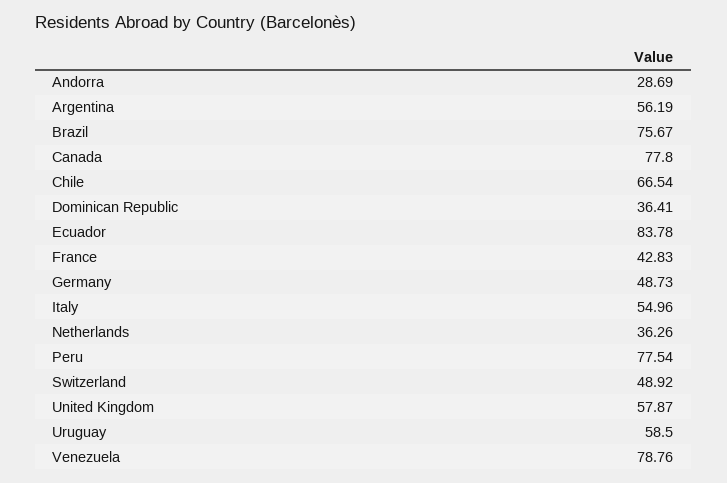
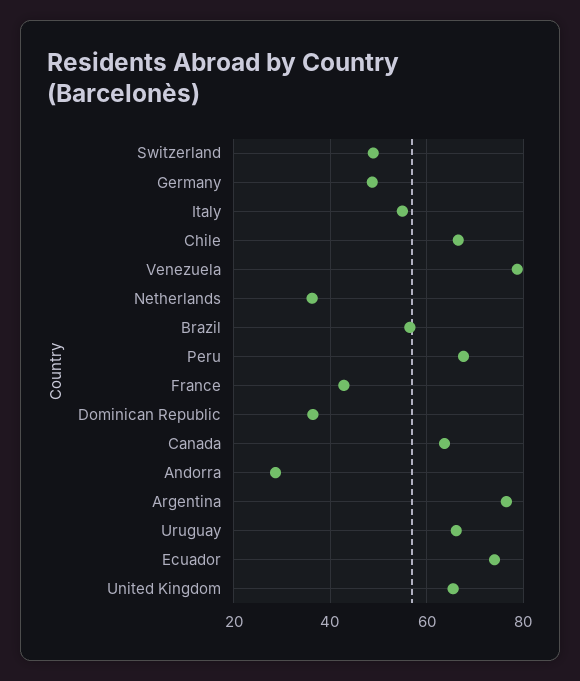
Argentina: 56.19 -> 76
Brazil: 75.67 -> 56
Canada: 77.8 -> 64
Ecuador: 83.78 -> 74
Peru: 77.54 -> 68
United Kingdom: 57.87 -> 66
Uruguay: 58.5 -> 66

